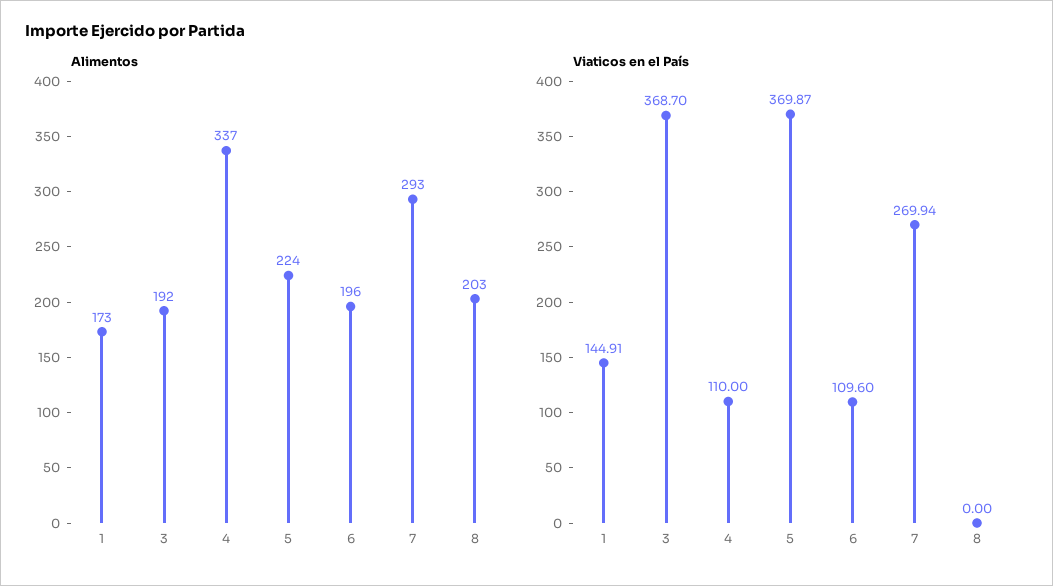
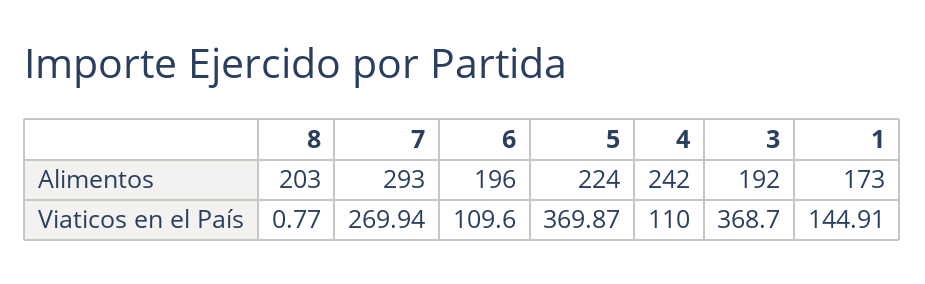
Alimentos, 4: 337 -> 242
Viaticos en el País, 8: 0 -> 0.77

